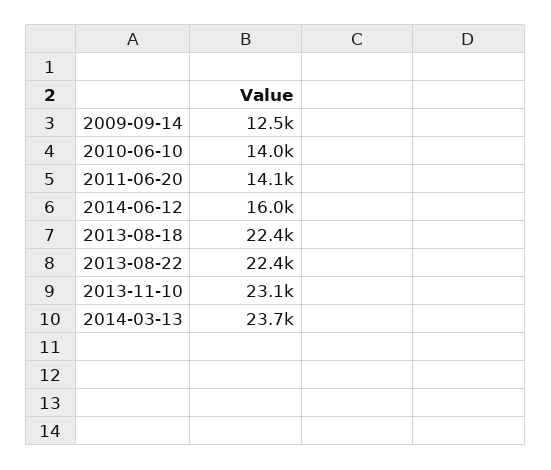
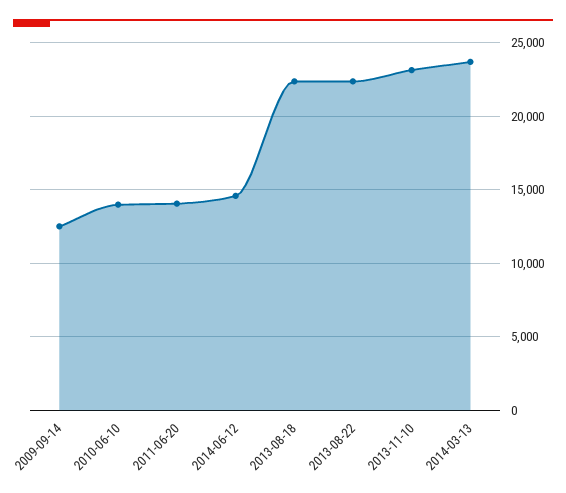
2014-06-12: 16000 -> 14500

